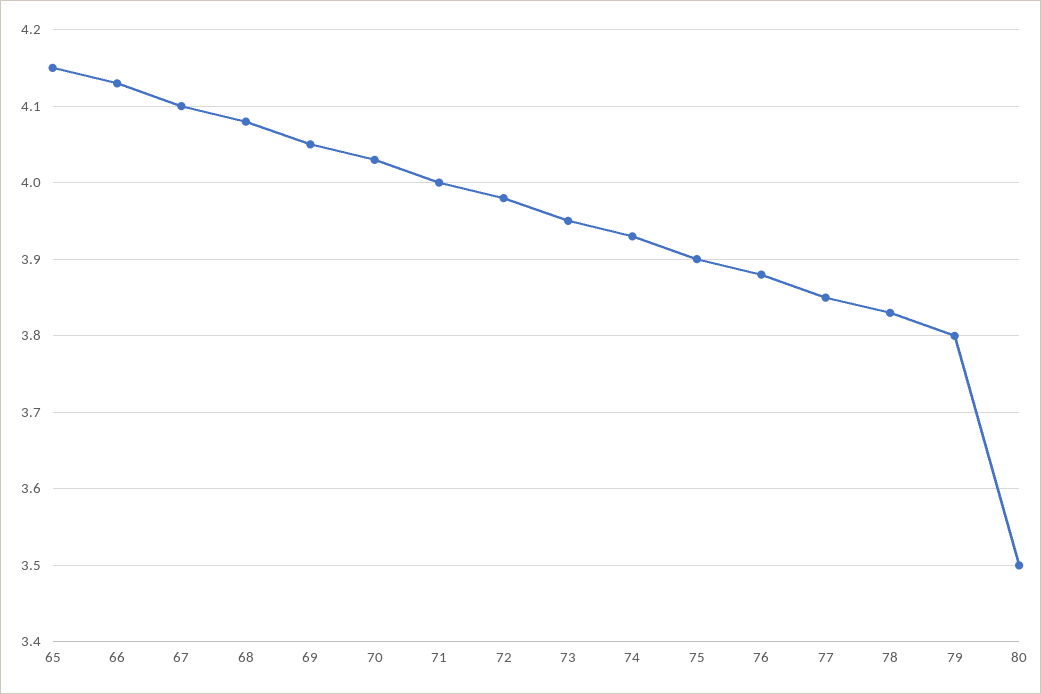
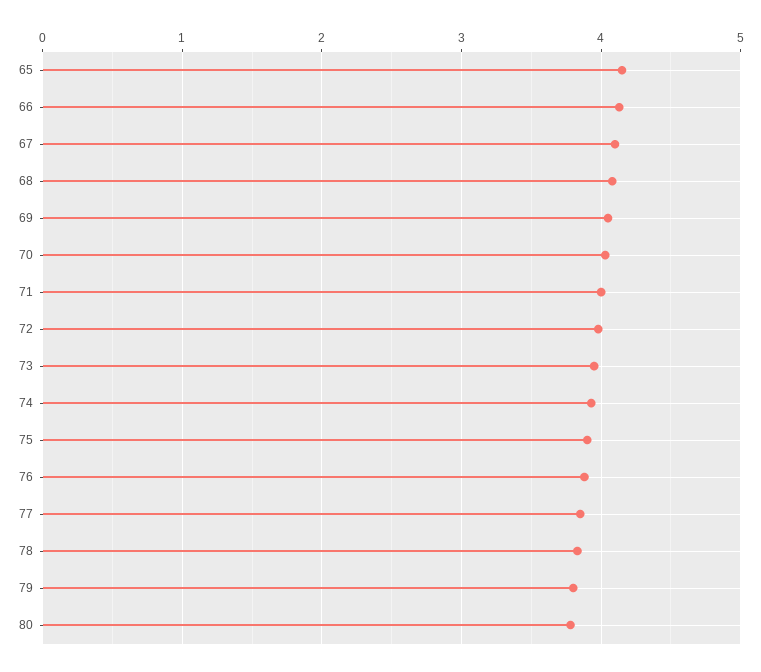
80: 3.5 -> 3.8

